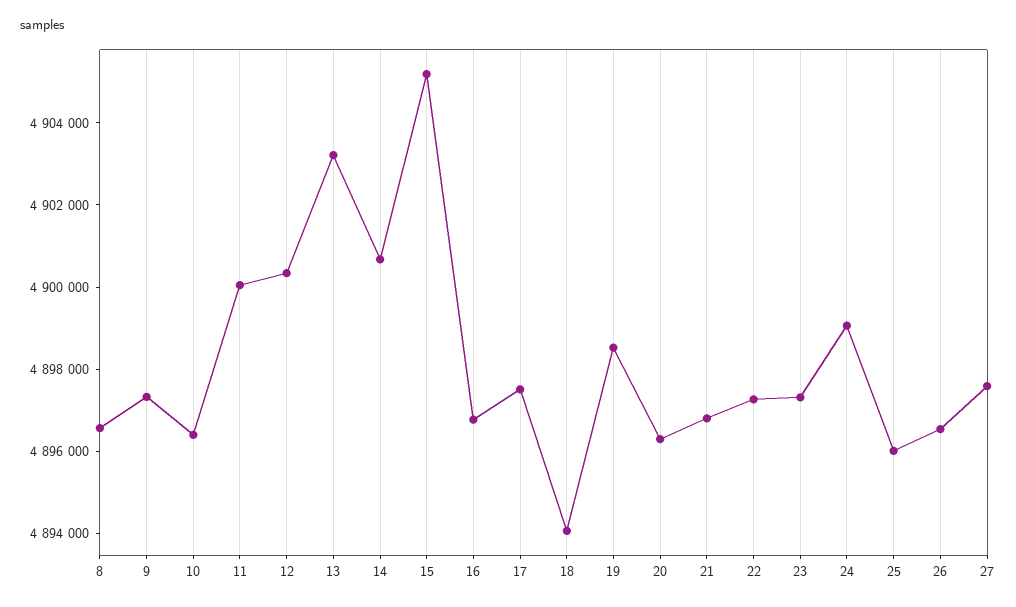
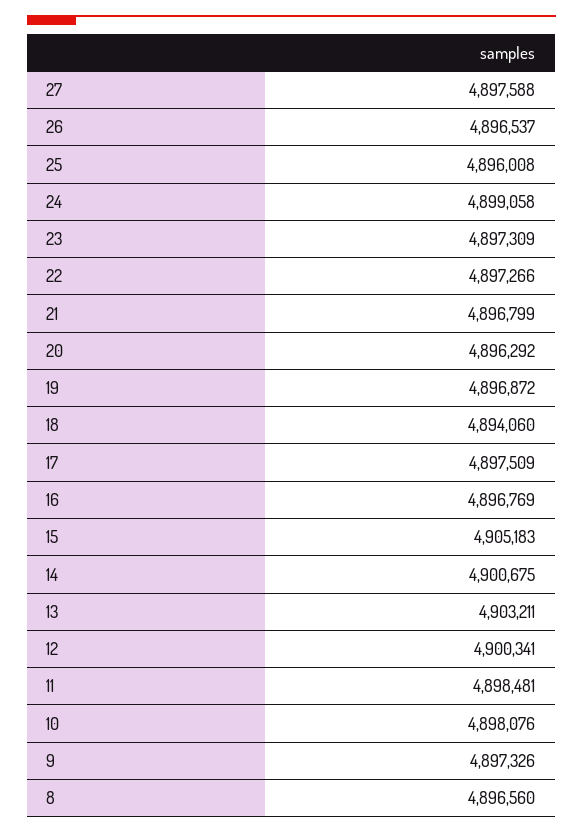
10: 4896500 -> 4898076
11: 4900000 -> 4898481
19: 4898500 -> 4896872

